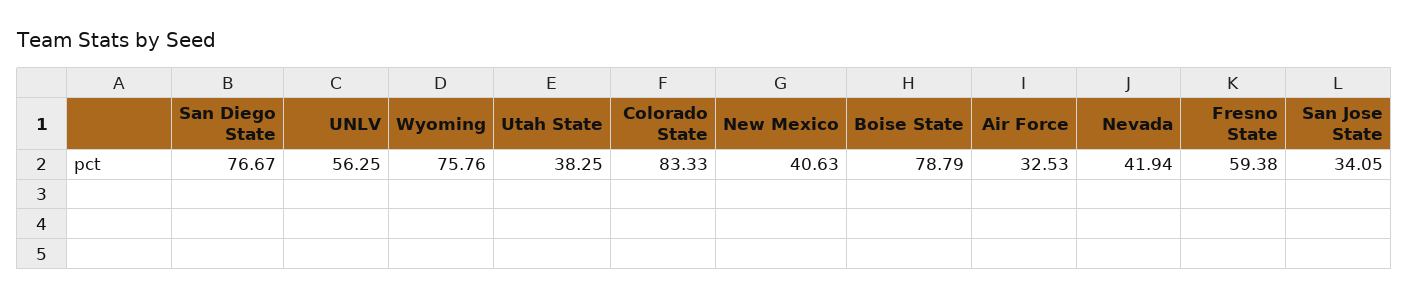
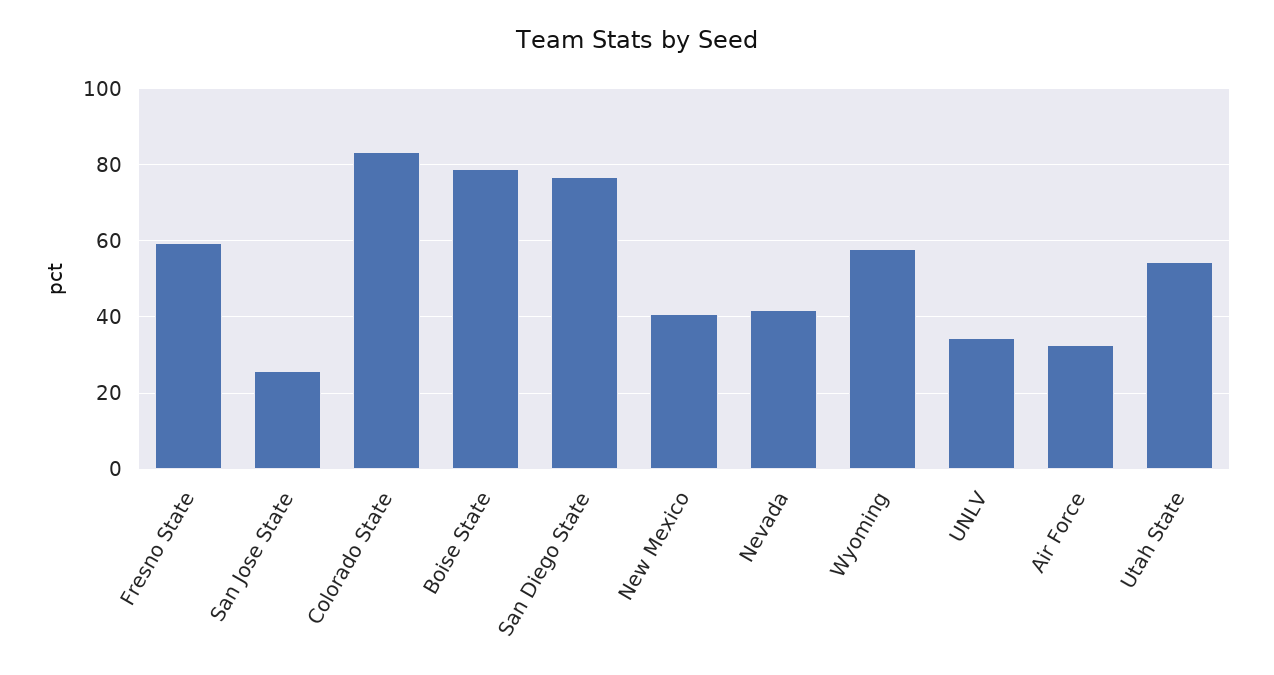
UNLV: 56.25 -> 34
Wyoming: 75.76 -> 58
Utah State: 38.25 -> 54
San Jose State: 34.05 -> 26

